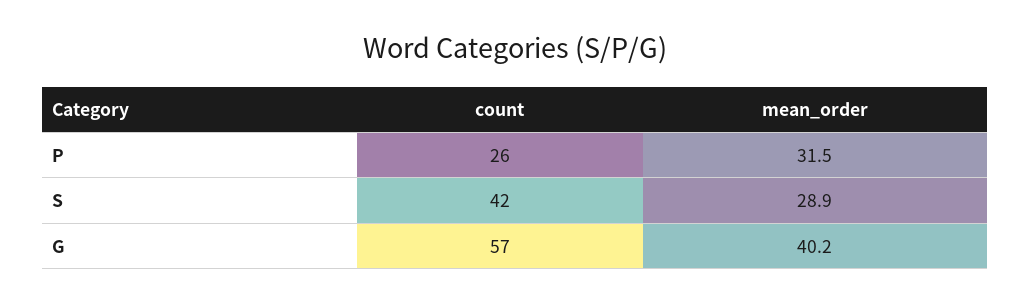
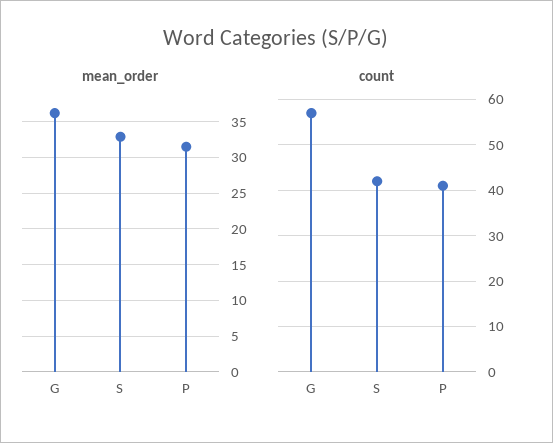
count, P: 26 -> 40
mean_order, S: 28.9 -> 33
mean_order, G: 40.2 -> 36

